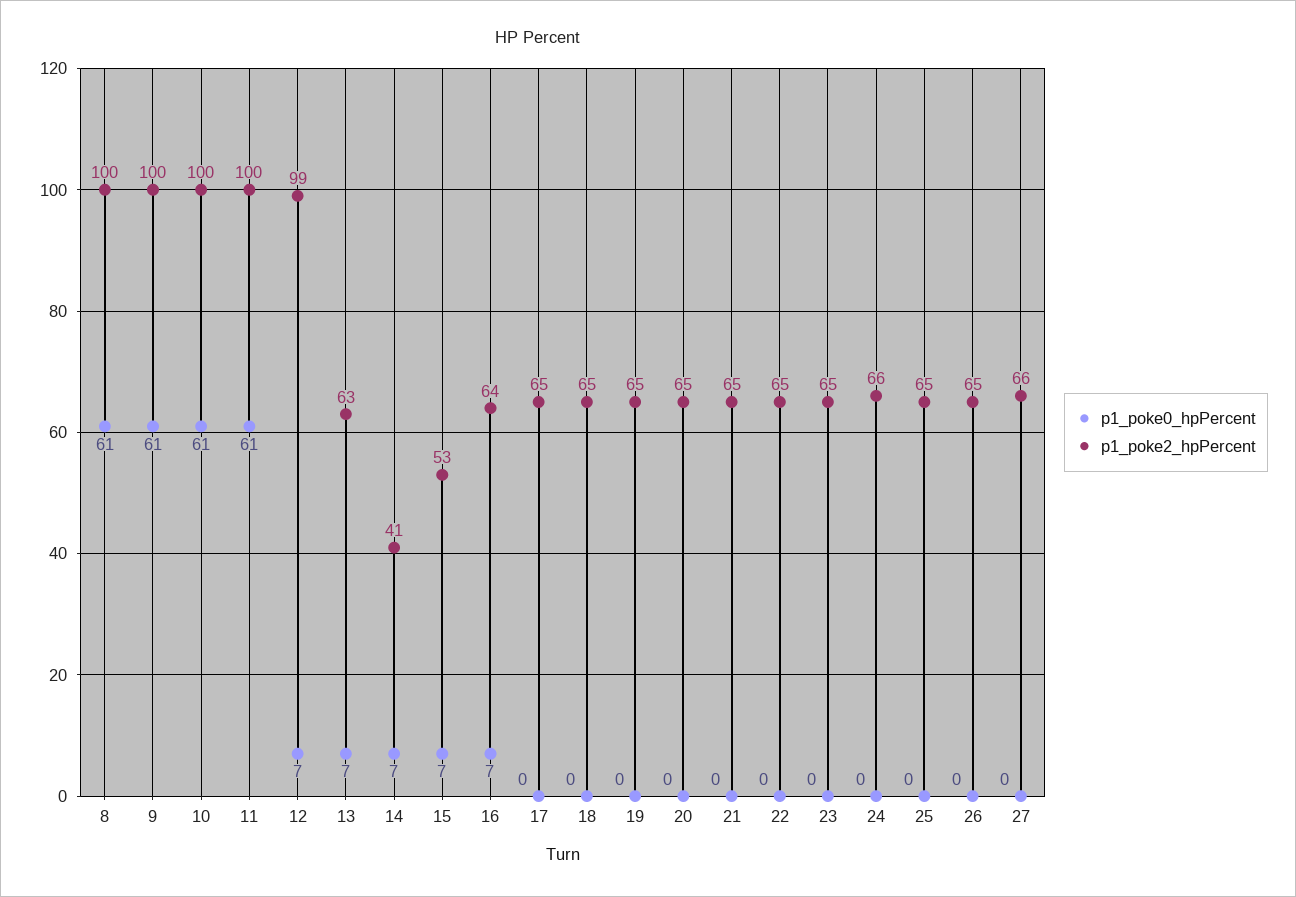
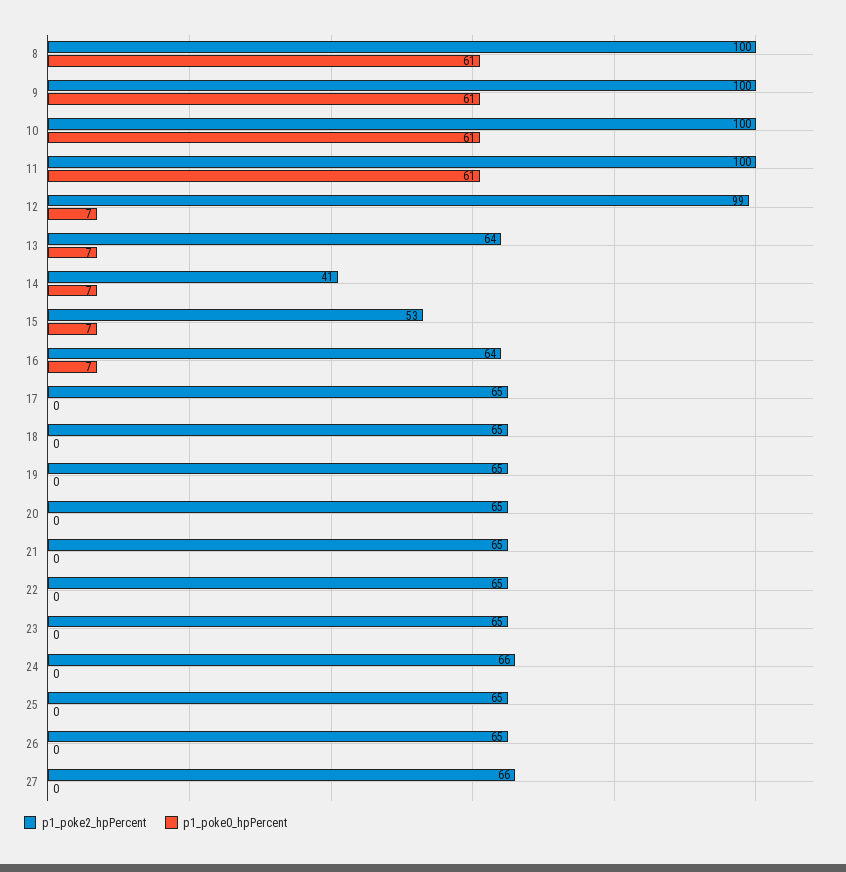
p1_poke2_hpPercent, 13: 63 -> 64

